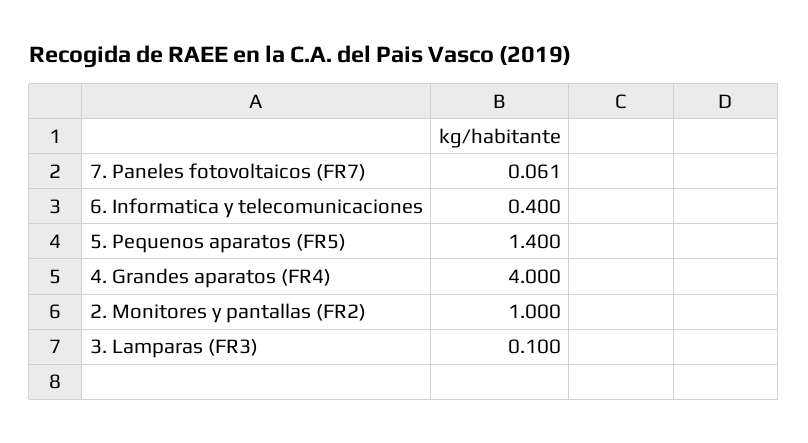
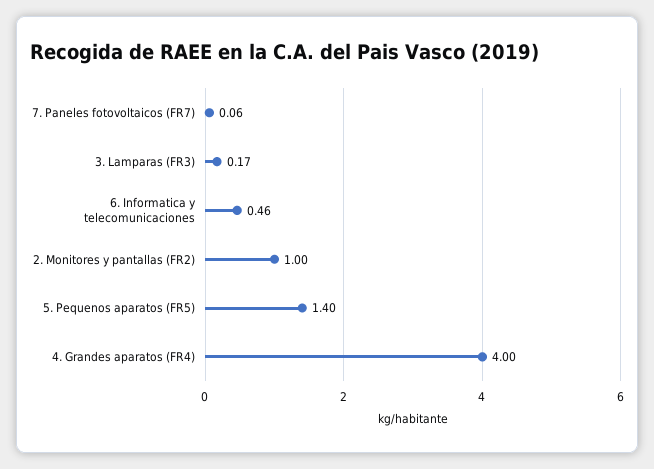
6. Informatica y telecomunicaciones: 0.4 -> 0.46
3. Lamparas (FR3): 0.1 -> 0.17

